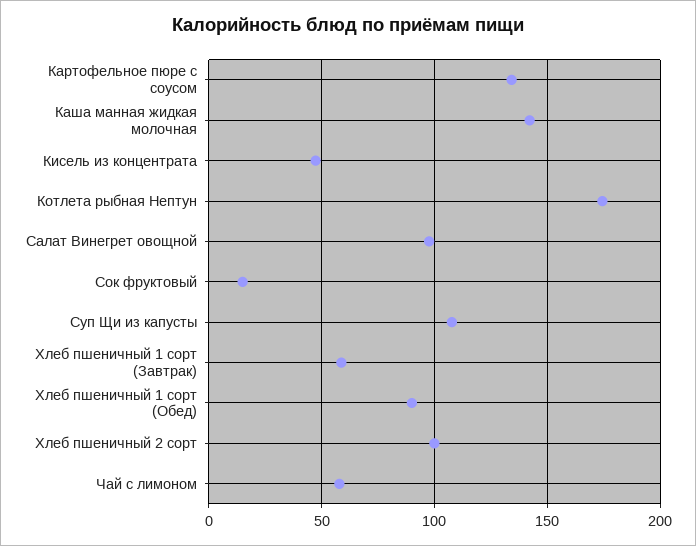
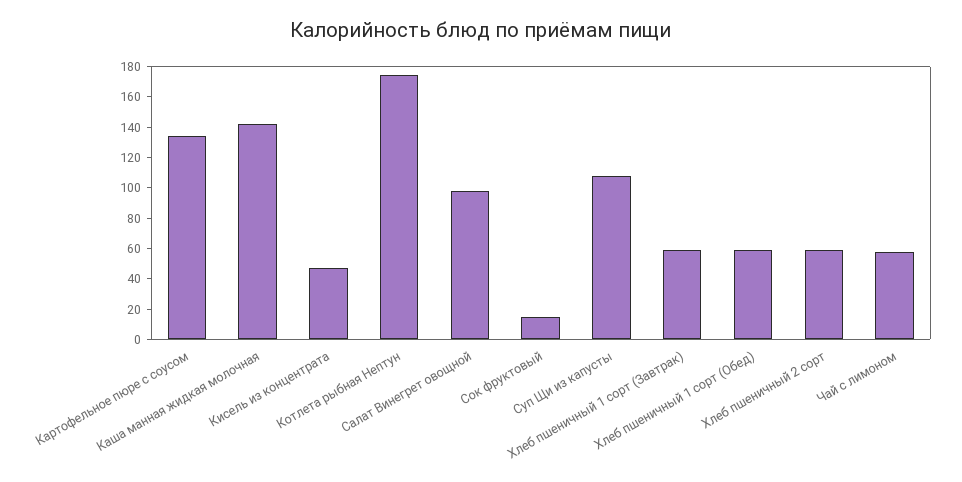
Хлеб пшеничный 1 сорт (Обед): 90 -> 60
Хлеб пшеничный 2 сорт: 100 -> 60

